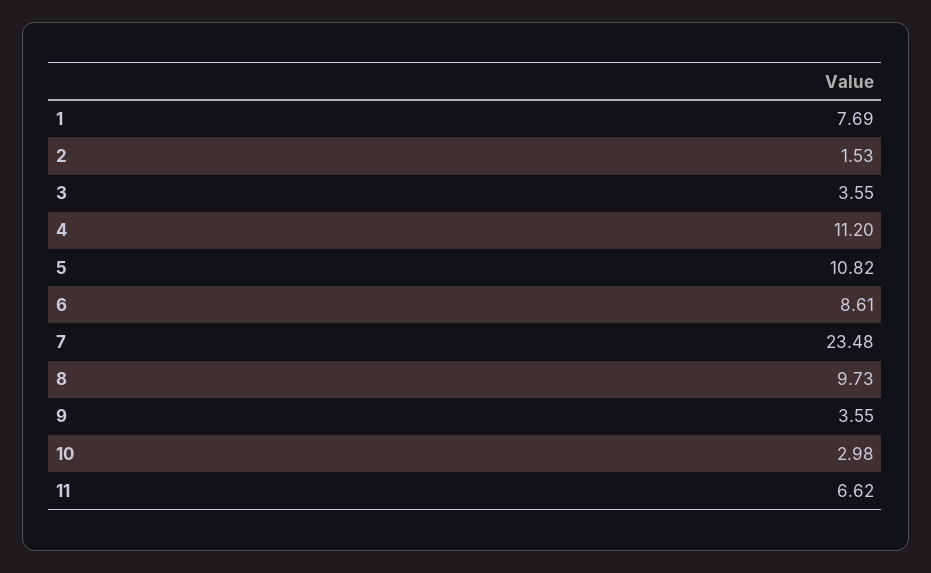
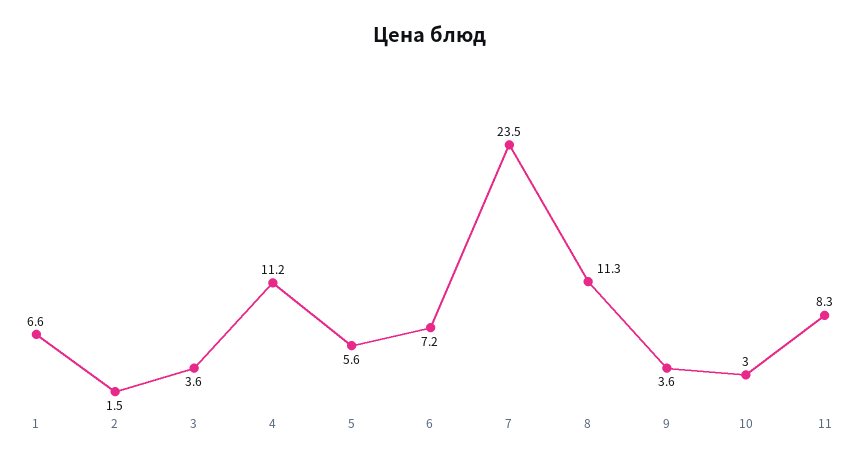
1: 7.69 -> 6.6
5: 10.82 -> 5.6
6: 8.61 -> 7.2
8: 9.73 -> 11.3
11: 6.62 -> 8.3

